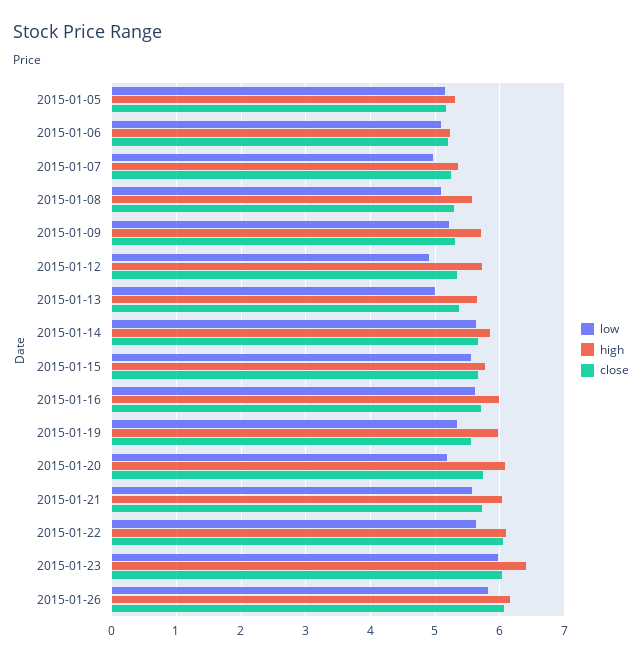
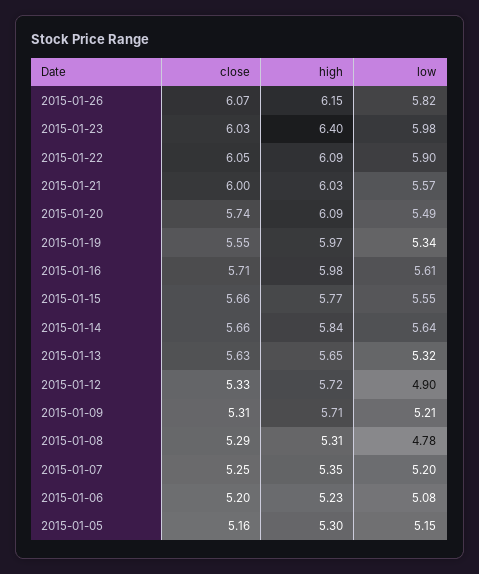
low, 2015-01-07: 5 -> 5.2
low, 2015-01-08: 5.1 -> 4.78
high, 2015-01-08: 5.6 -> 5.31
low, 2015-01-13: 5 -> 5.32
close, 2015-01-13: 5.4 -> 5.63
low, 2015-01-20: 5.2 -> 5.49
close, 2015-01-21: 5.7 -> 6
low, 2015-01-22: 5.6 -> 5.9

